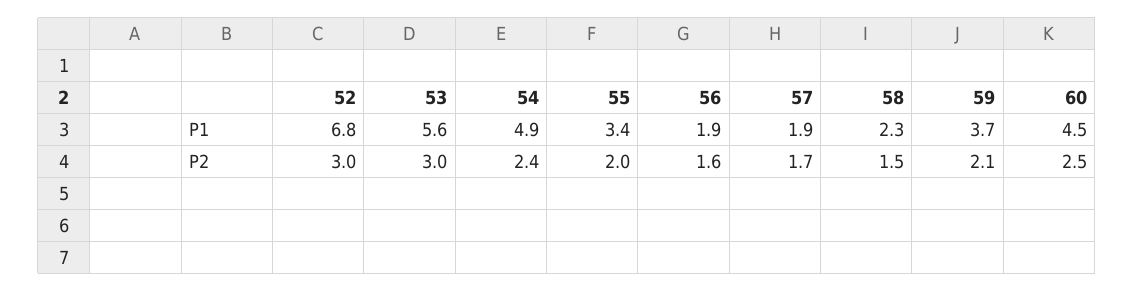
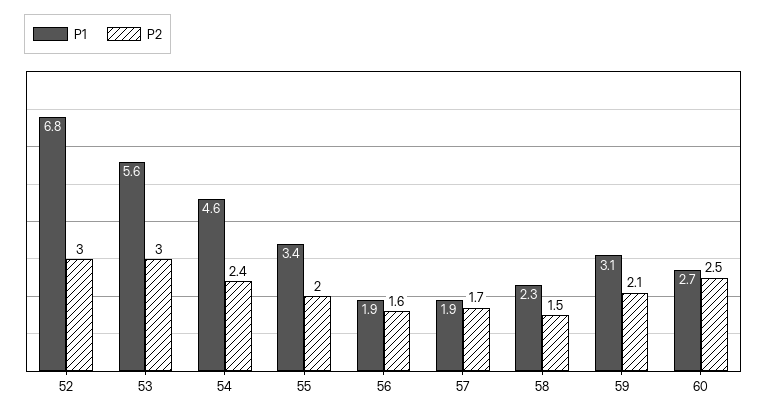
P1, 54: 4.9 -> 4.6
P1, 59: 3.7 -> 3.1
P1, 60: 4.5 -> 2.7

